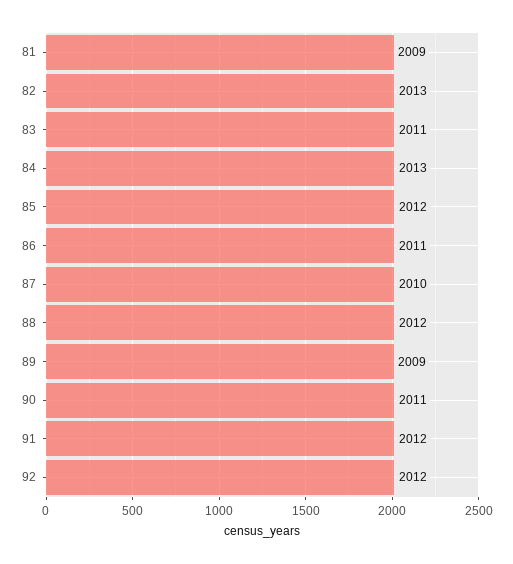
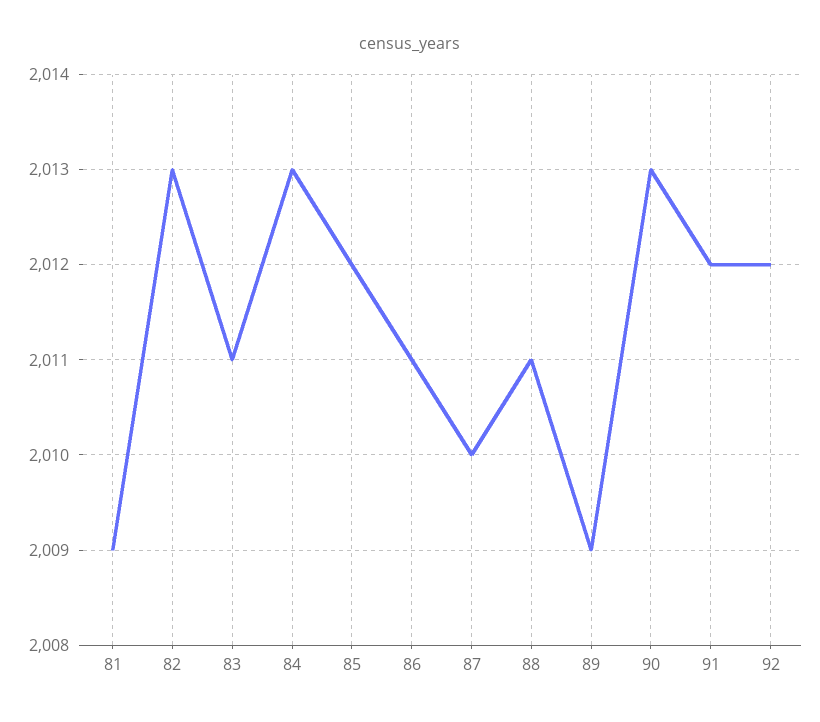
88: 2012 -> 2011
90: 2011 -> 2013

